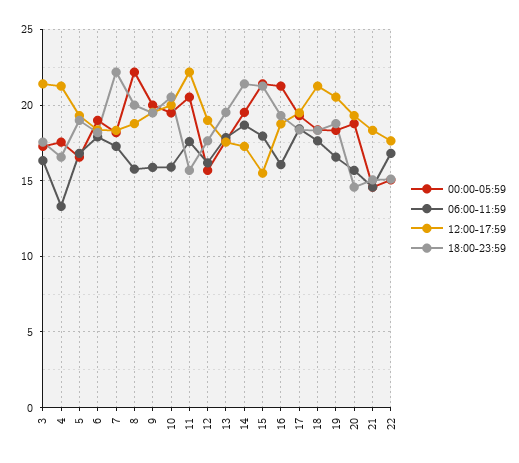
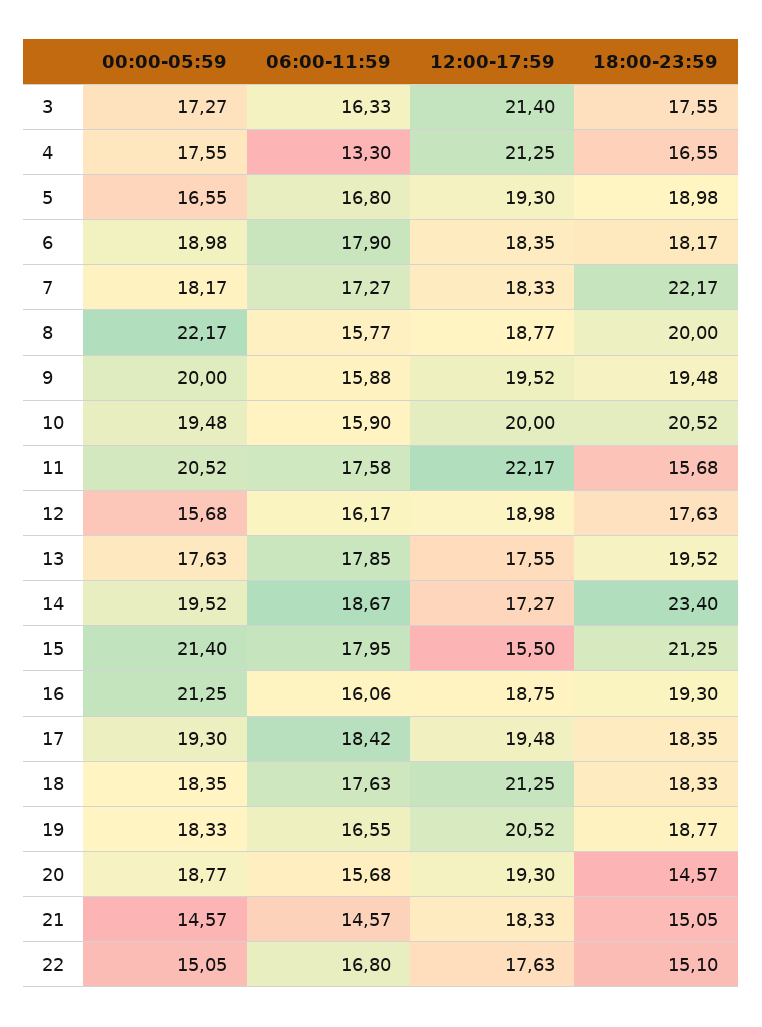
18:00-23:59, 14: 21.5 -> 23.4

